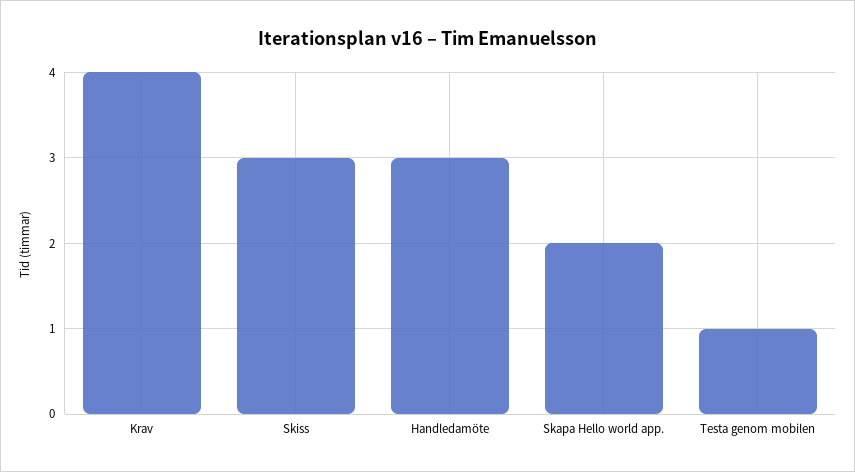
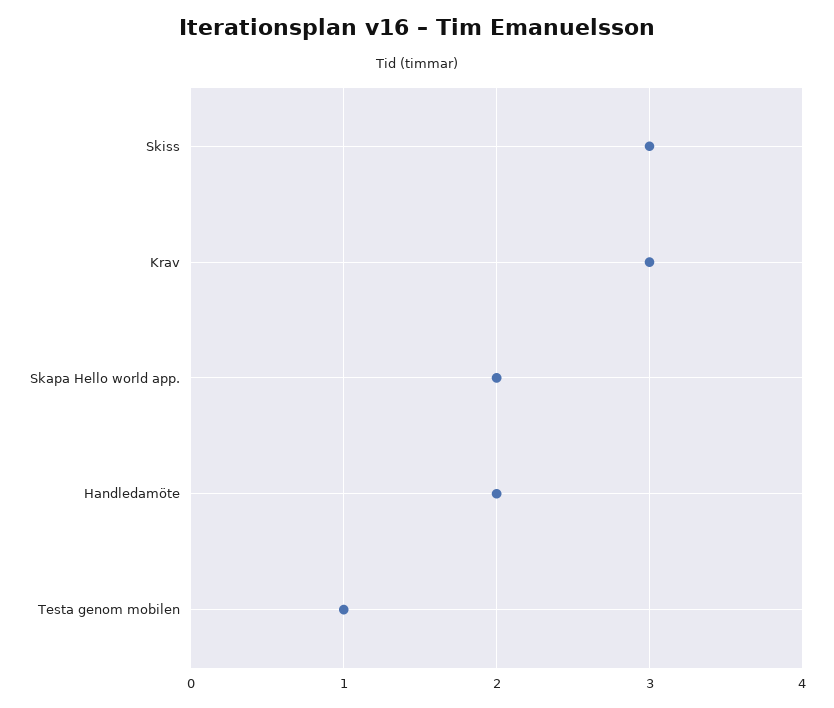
Krav: 4 -> 3
Handledamöte: 3 -> 2

